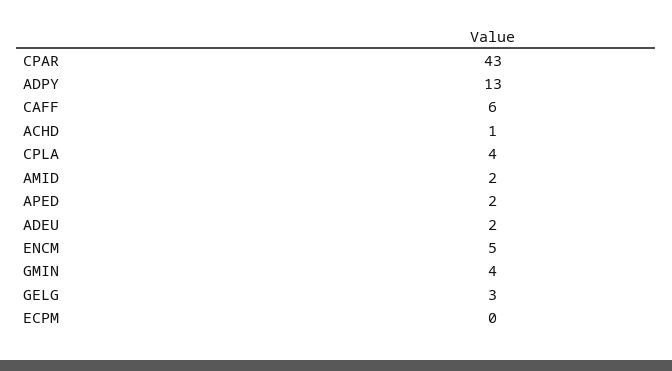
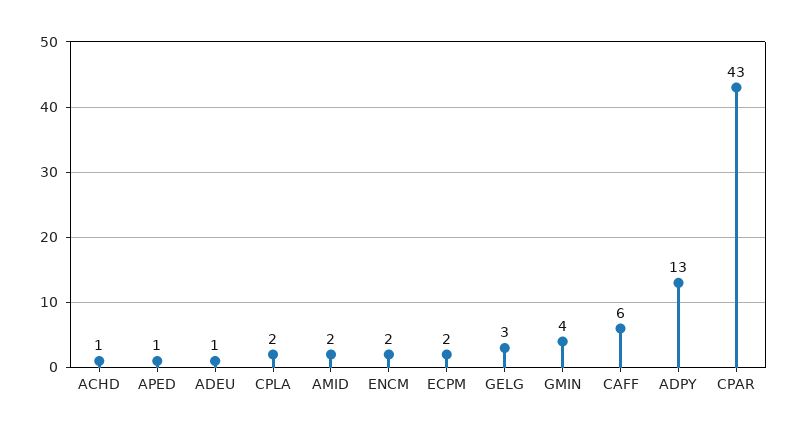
CPLA: 4 -> 2
APED: 2 -> 1
ADEU: 2 -> 1
ENCM: 5 -> 2
ECPM: 0 -> 2

